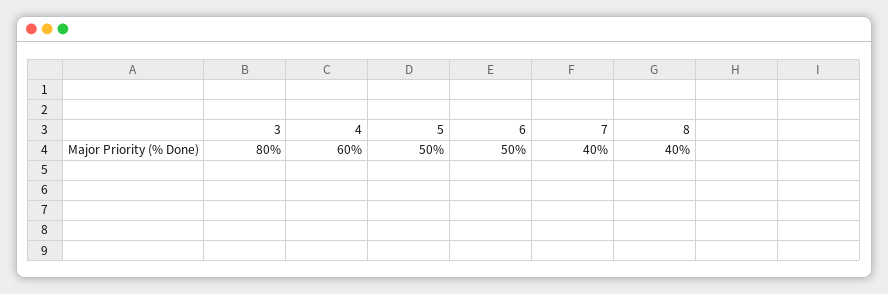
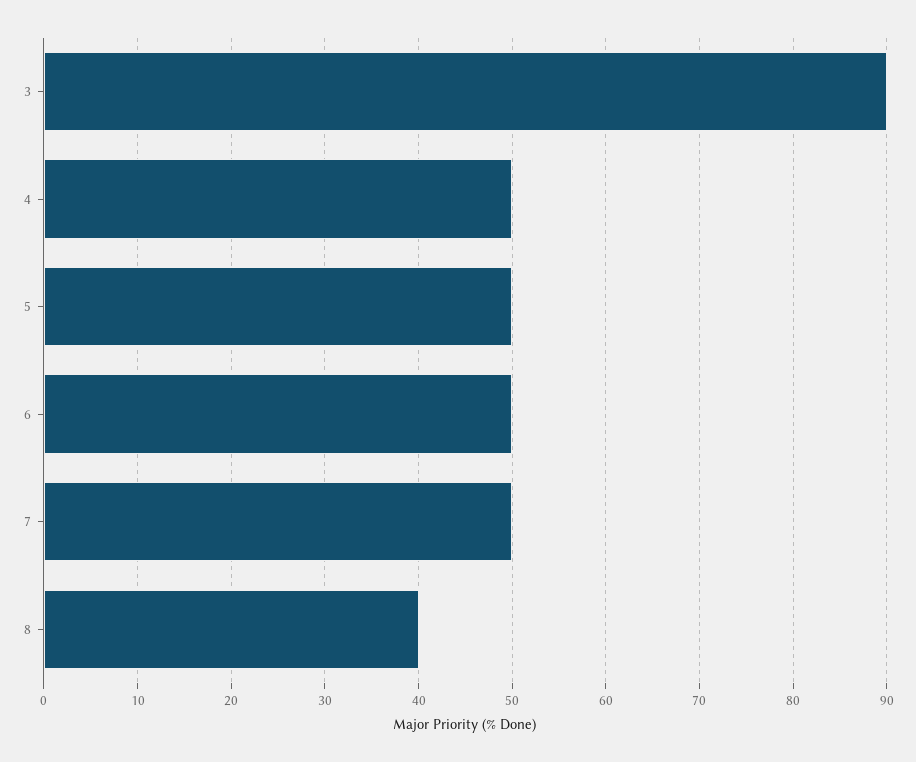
3: 80 -> 90
4: 60 -> 50
7: 40 -> 50

